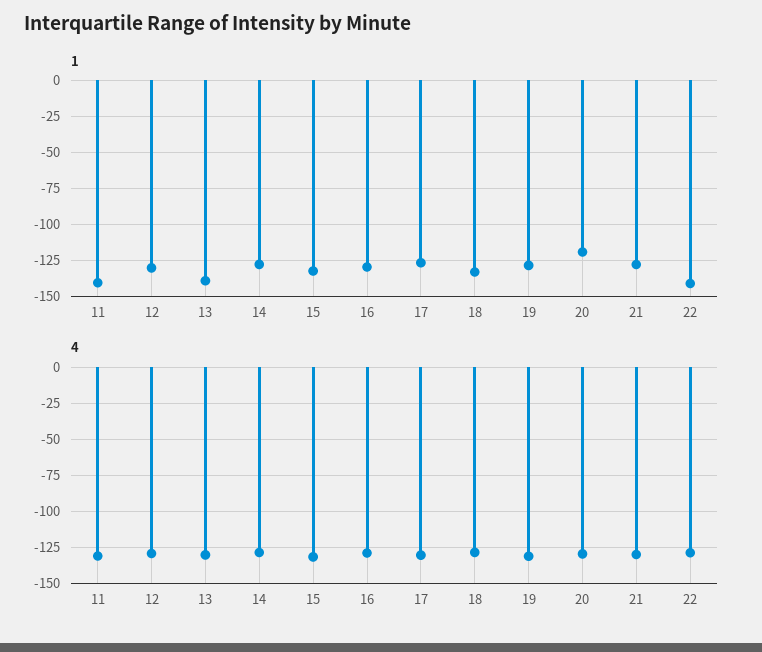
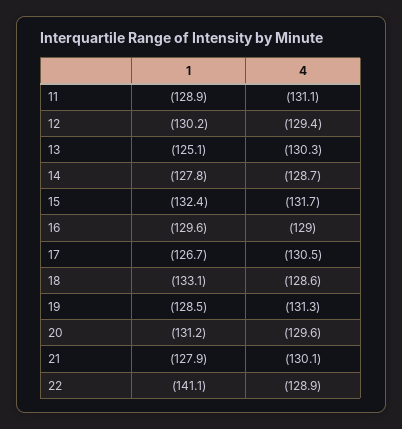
1, 11: -140 -> -128.9
1, 13: -140 -> -125.1
1, 20: -120 -> -131.2

